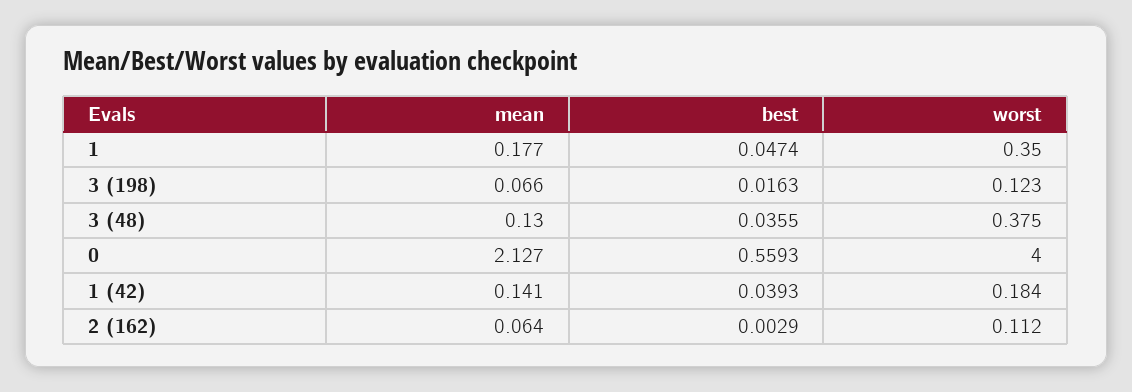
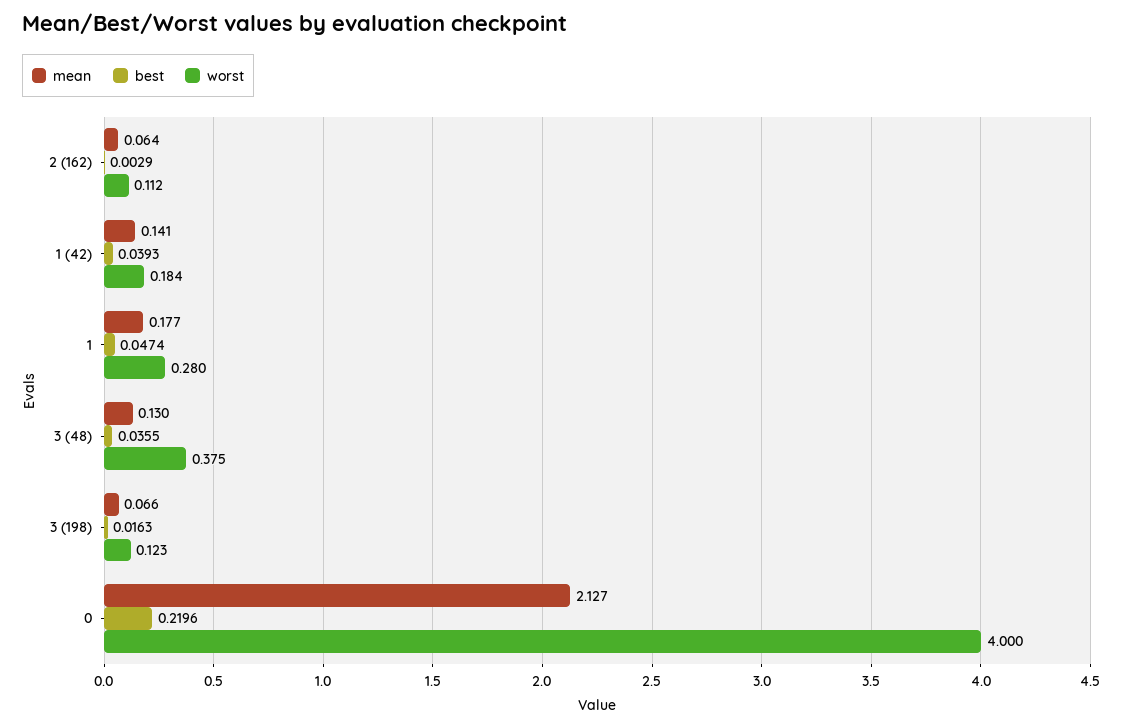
worst, 1: 0.35 -> 0.28
best, 0: 0.5593 -> 0.2196

